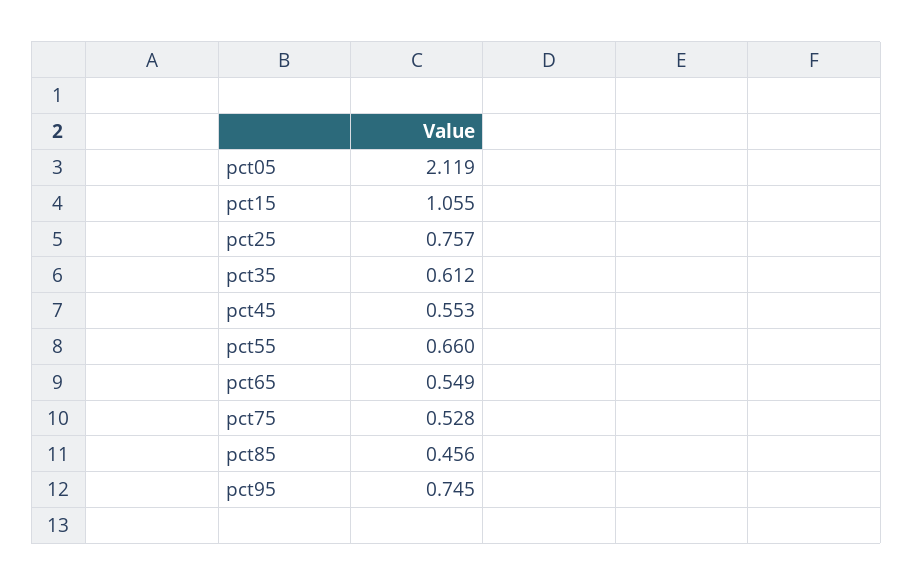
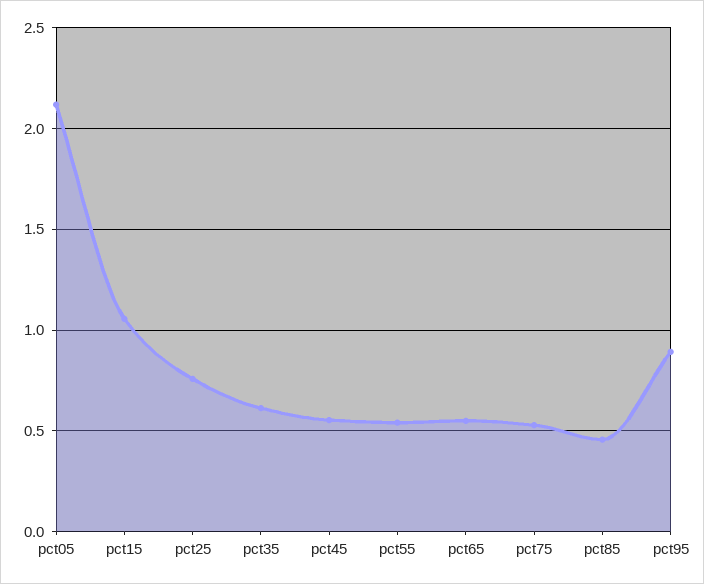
pct55: 0.66 -> 0.55
pct95: 0.745 -> 0.9

